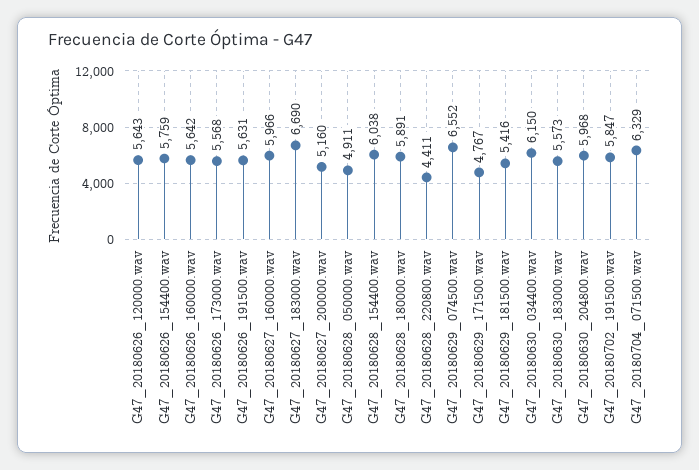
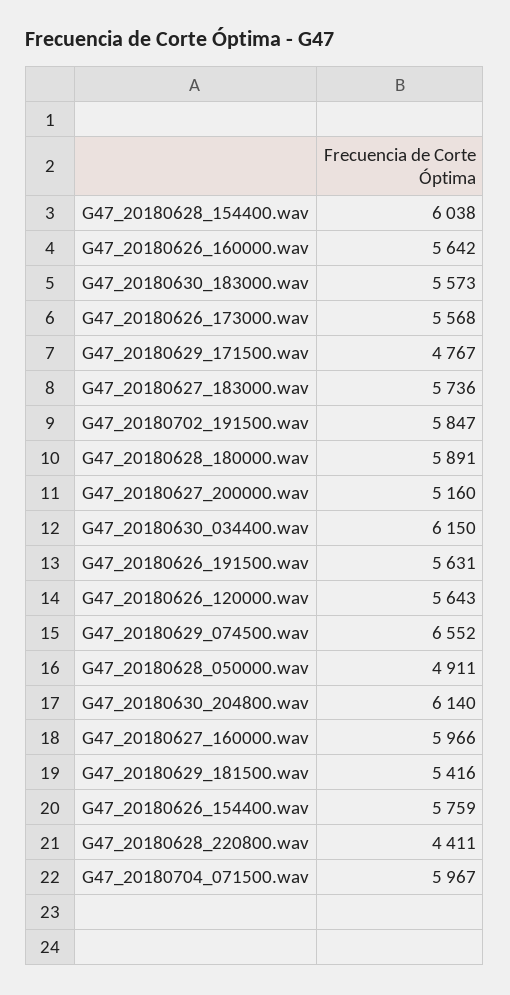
G47_20180627_183000.wav: 6690 -> 5736
G47_20180630_204800.wav: 5968 -> 6140
G47_20180704_071500.wav: 6329 -> 5967

